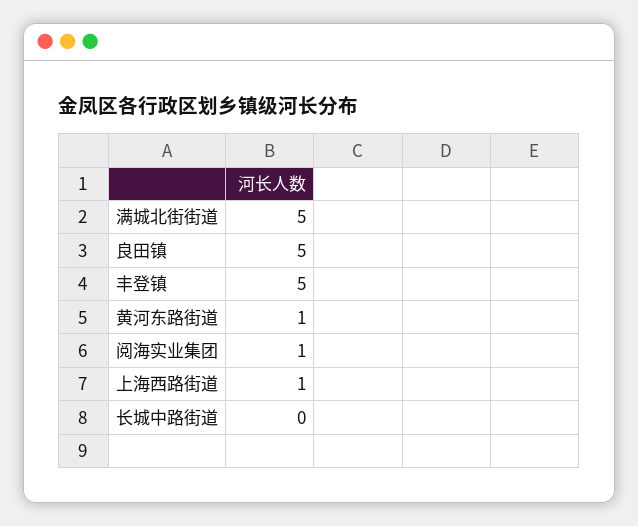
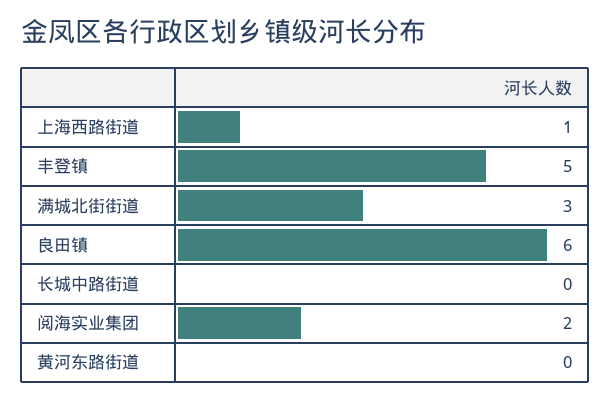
满城北街街道: 5 -> 3
良田镇: 5 -> 6
黄河东路街道: 1 -> 0
阅海实业集团: 1 -> 2

